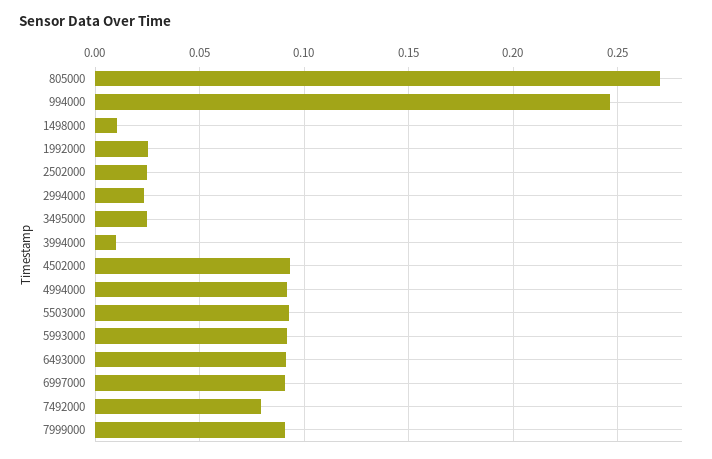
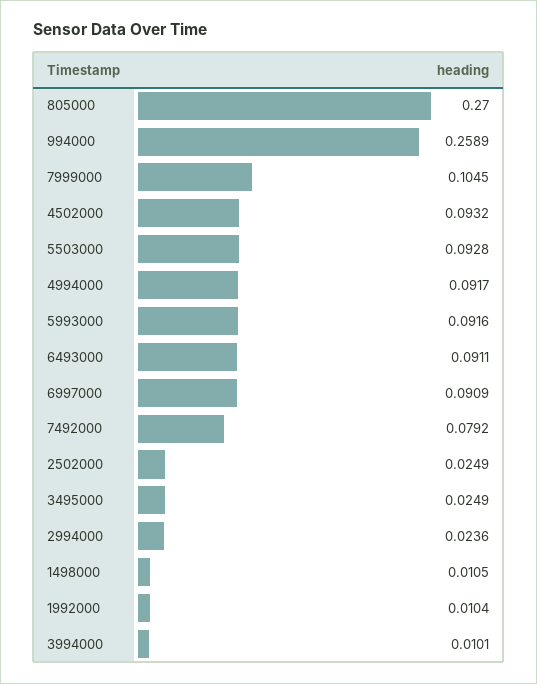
994000: 0.245 -> 0.2589
1992000: 0.025 -> 0.0104
7999000: 0.09 -> 0.1045

